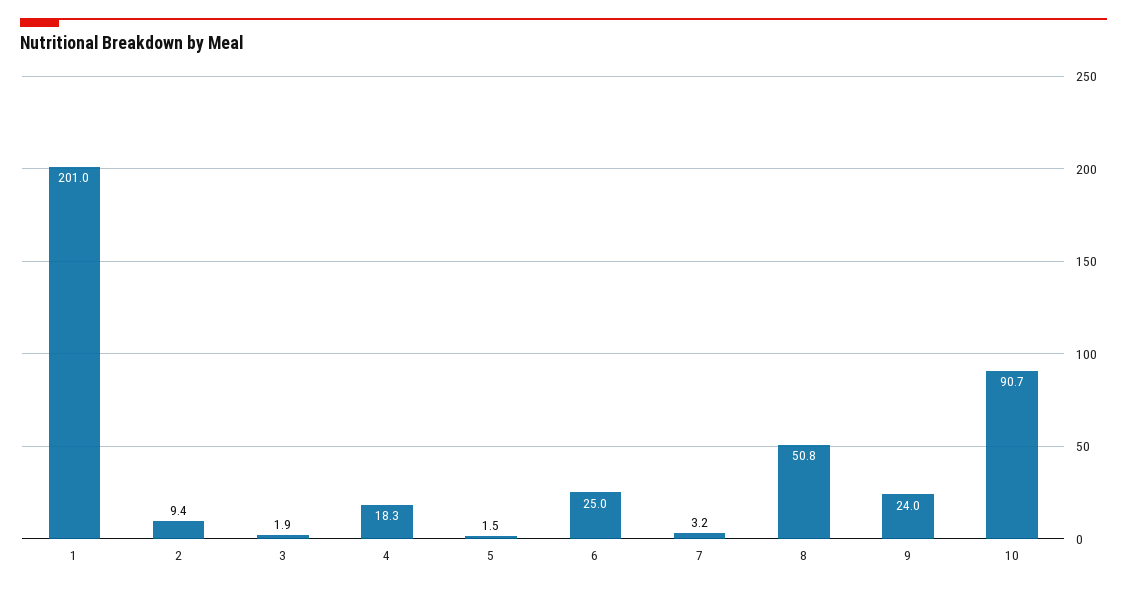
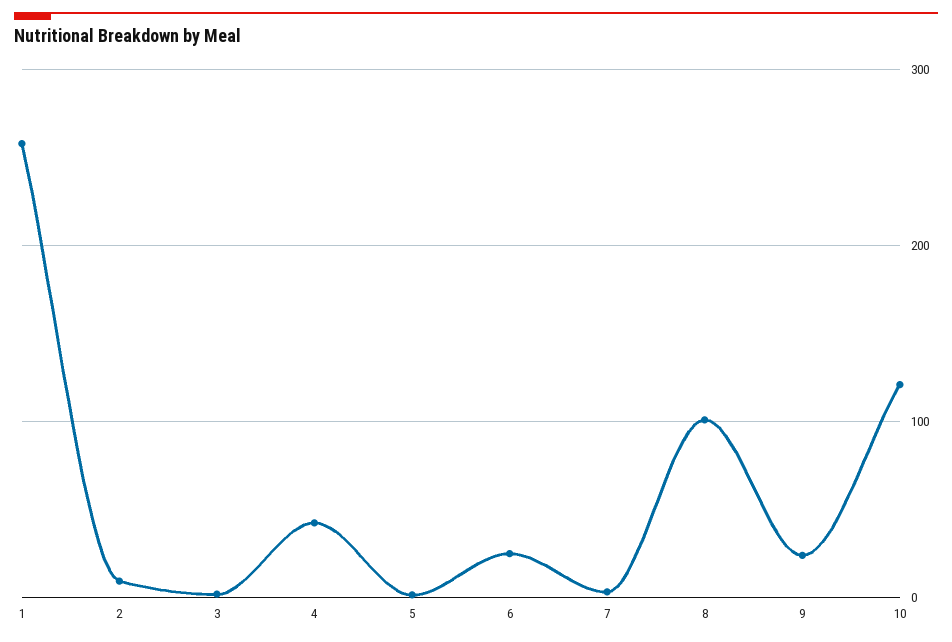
1: 201 -> 260
4: 18.3 -> 40
8: 50.8 -> 100
10: 90.7 -> 120

